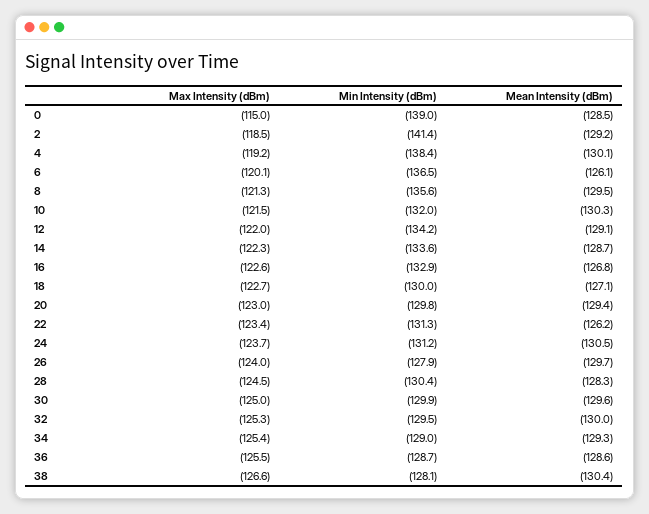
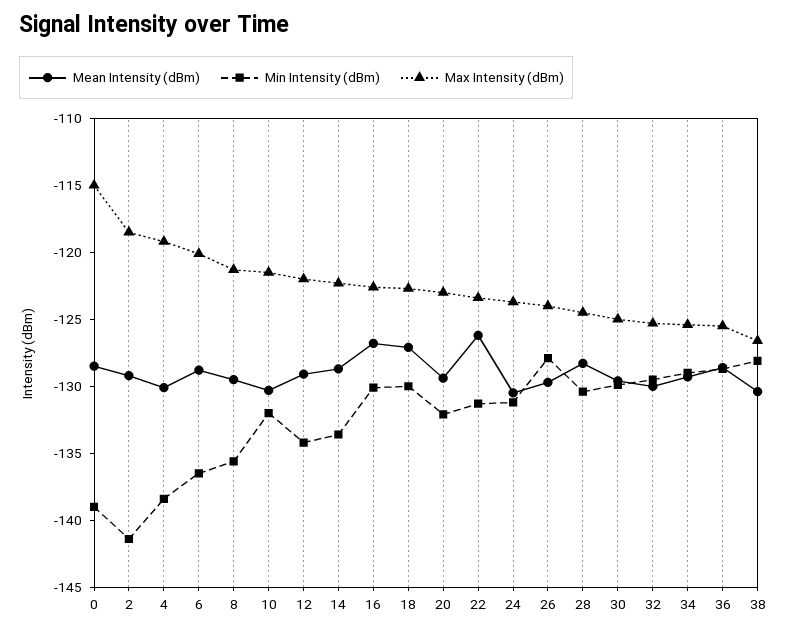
Mean Intensity (dBm), 6: -126.1 -> -129
Min Intensity (dBm), 16: -132.9 -> -130
Min Intensity (dBm), 20: -129.8 -> -132

